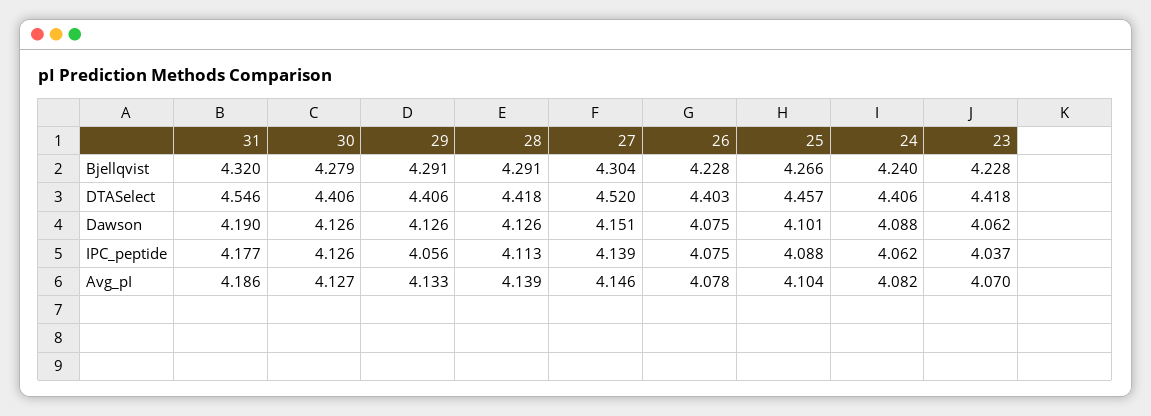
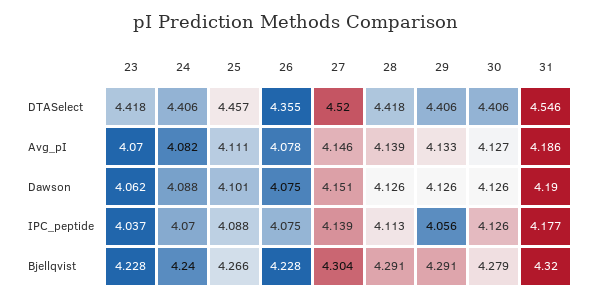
26, DTASelect: 4.403 -> 4.355
24, IPC_peptide: 4.062 -> 4.07
25, Avg_pI: 4.104 -> 4.111

